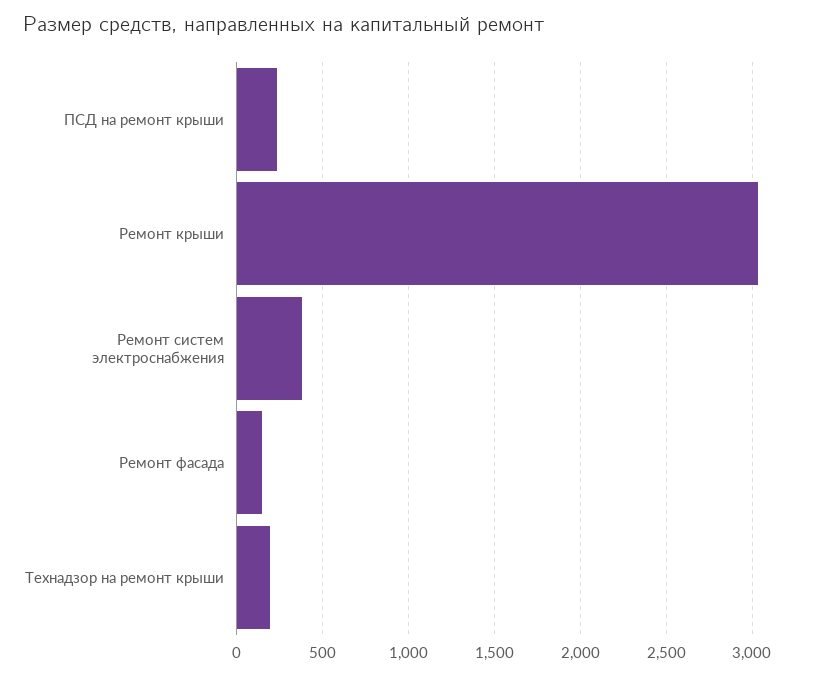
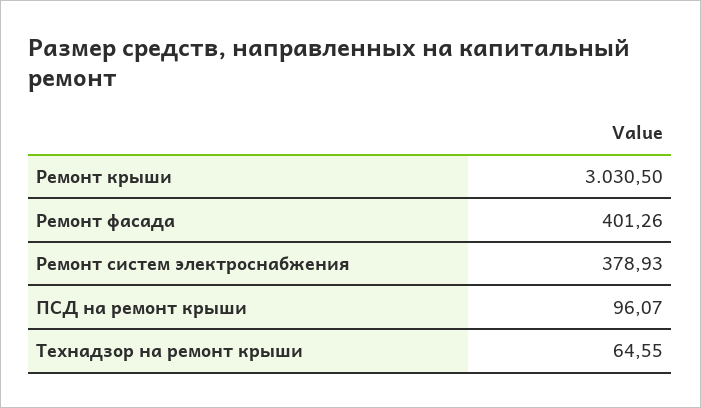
ПСД на ремонт крыши: 250 -> 96.07
Ремонт фасада: 150 -> 401.26
Технадзор на ремонт крыши: 200 -> 64.55

